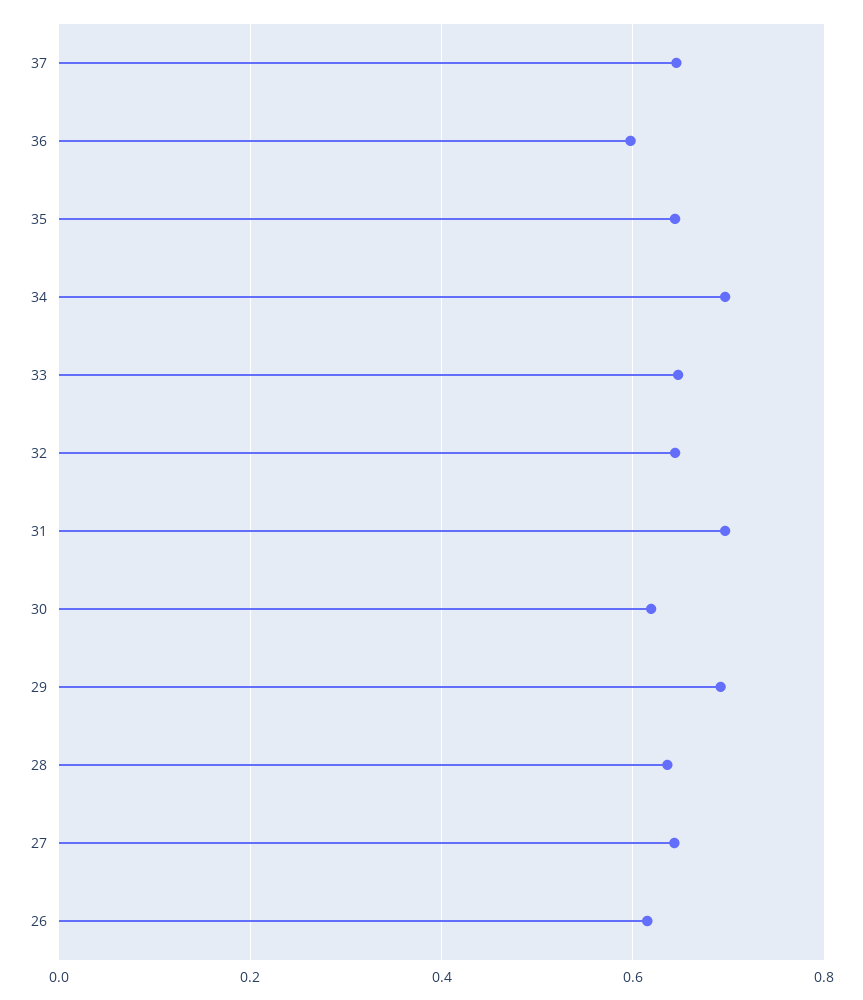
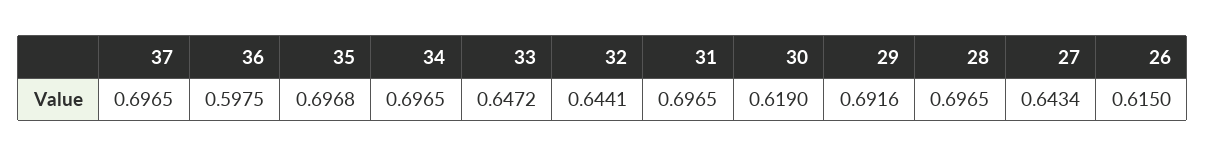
37: 0.64 -> 0.6965
35: 0.64 -> 0.6968
28: 0.64 -> 0.6965

